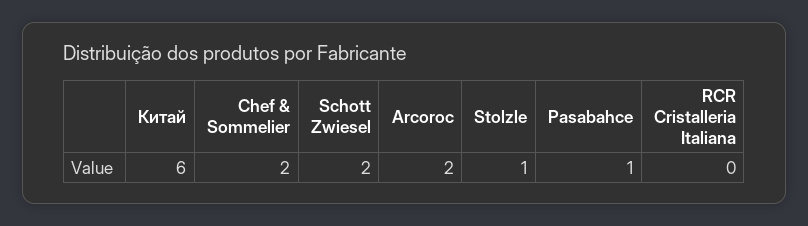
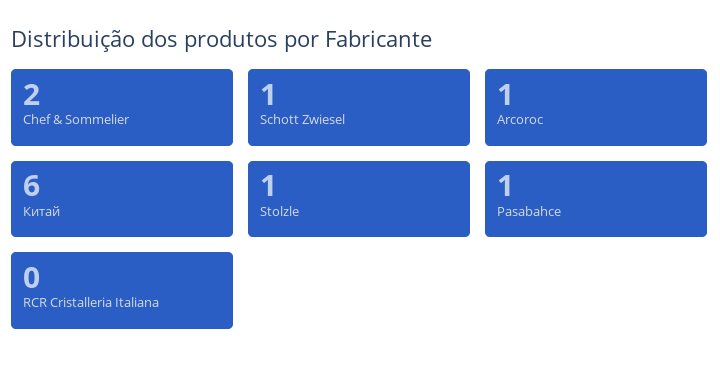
Schott Zwiesel: 2 -> 1
Arcoroc: 2 -> 1

